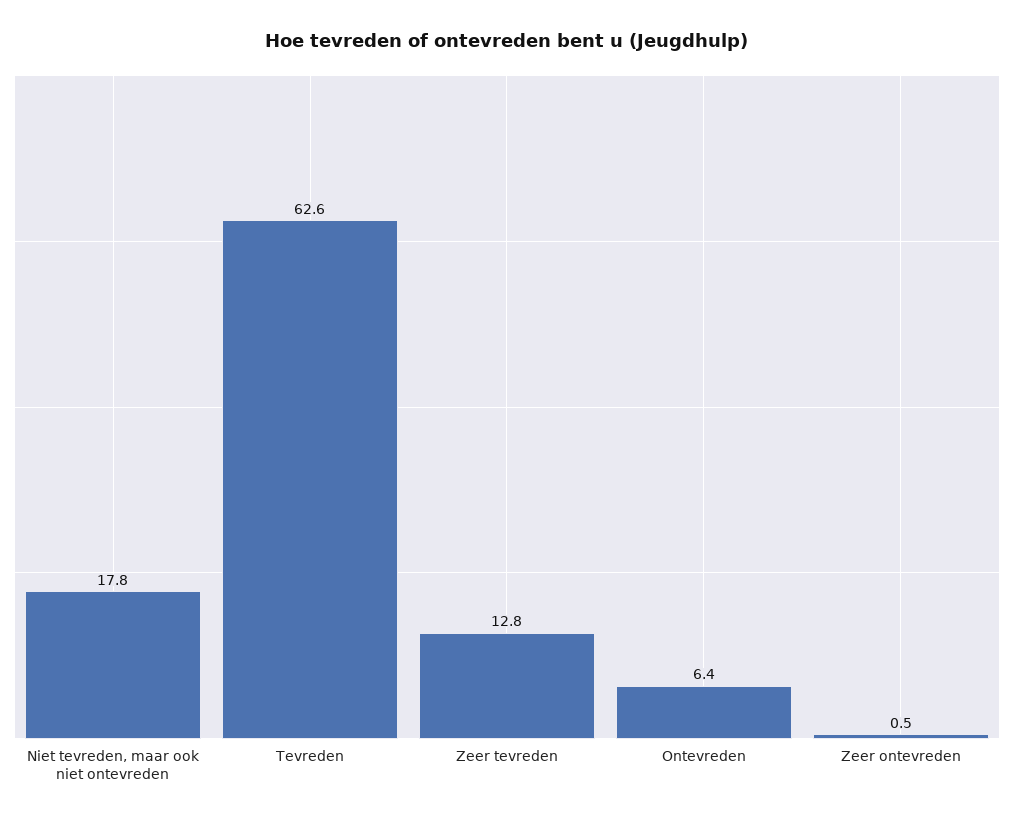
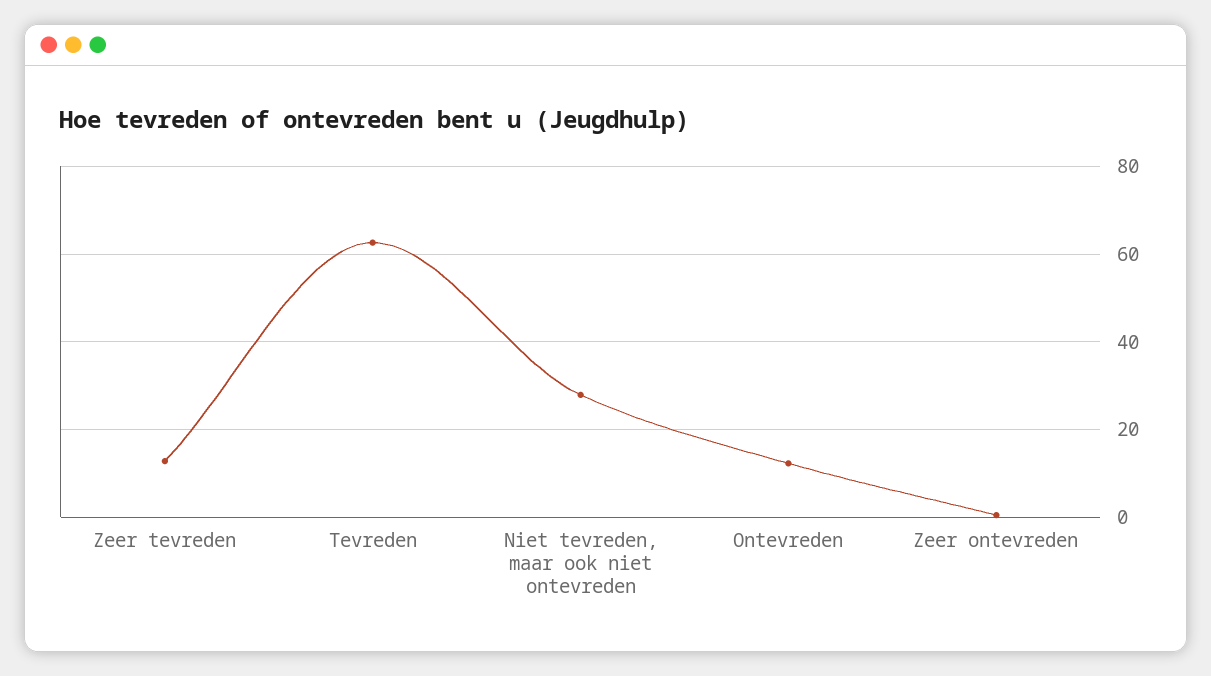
Niet tevreden, maar ook niet ontevreden: 17.8 -> 28
Ontevreden: 6.4 -> 12

